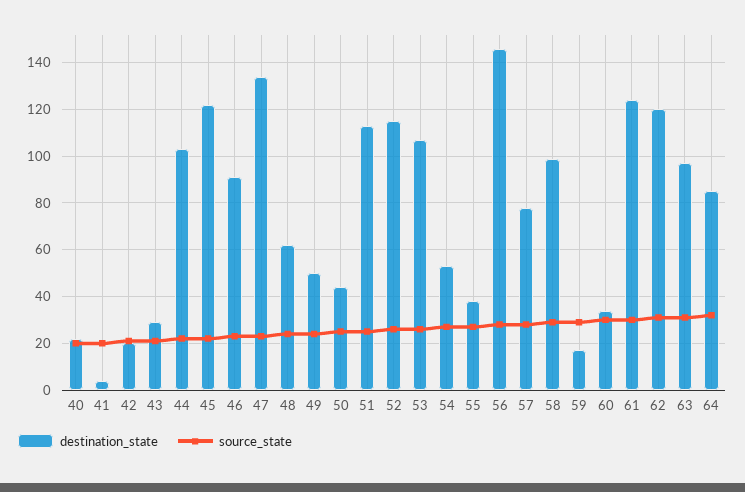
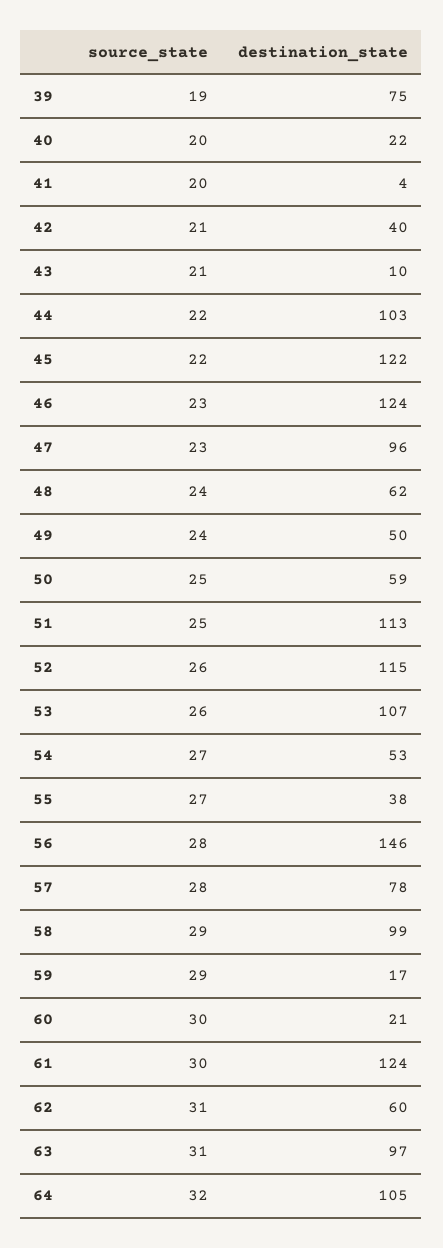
destination_state, 42: 20 -> 40
destination_state, 43: 30 -> 10
destination_state, 46: 90 -> 124
destination_state, 47: 135 -> 96
destination_state, 50: 45 -> 59
destination_state, 60: 35 -> 21
destination_state, 62: 120 -> 60
destination_state, 64: 85 -> 105
source_state, 39: none -> 19
destination_state, 39: none -> 75

